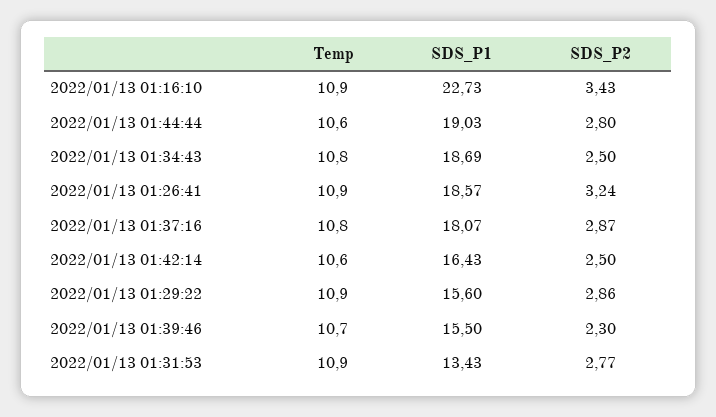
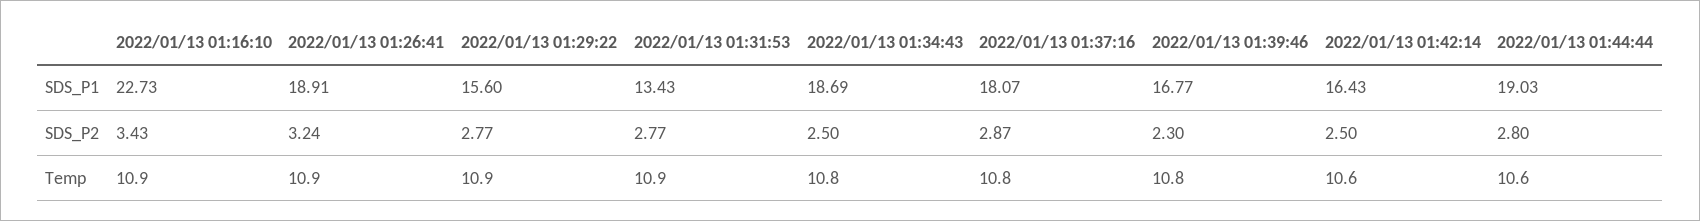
SDS_P1, 2022/01/13 01:26:41: 18.57 -> 18.91
SDS_P2, 2022/01/13 01:29:22: 2.86 -> 2.77
Temp, 2022/01/13 01:39:46: 10.7 -> 10.8
SDS_P1, 2022/01/13 01:39:46: 15.5 -> 16.77

